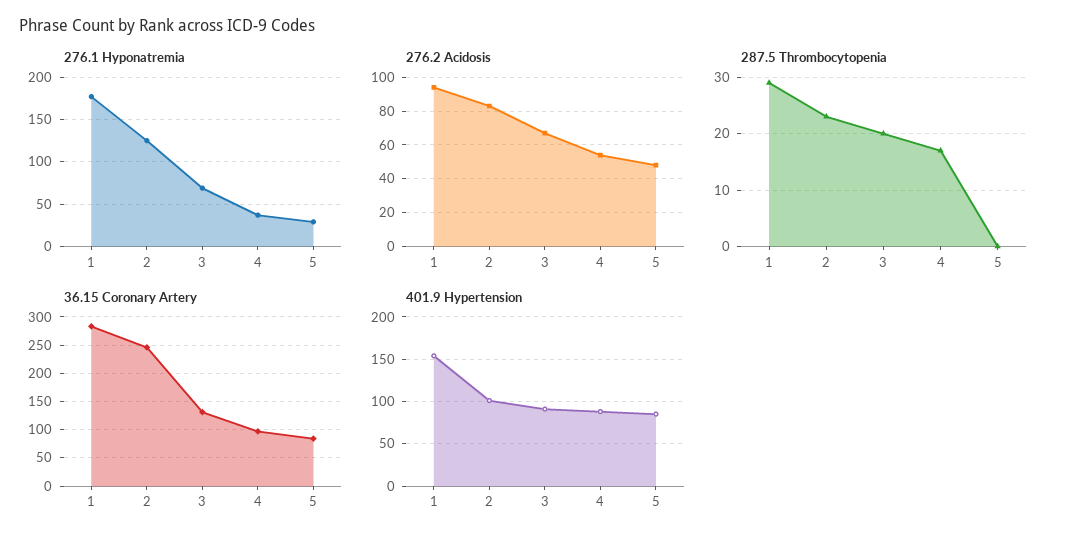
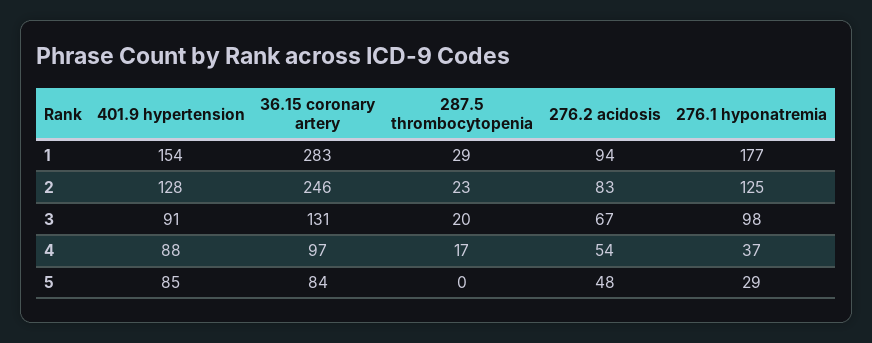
276.1 Hyponatremia, 3: 70 -> 98
401.9 Hypertension, 2: 100 -> 128

